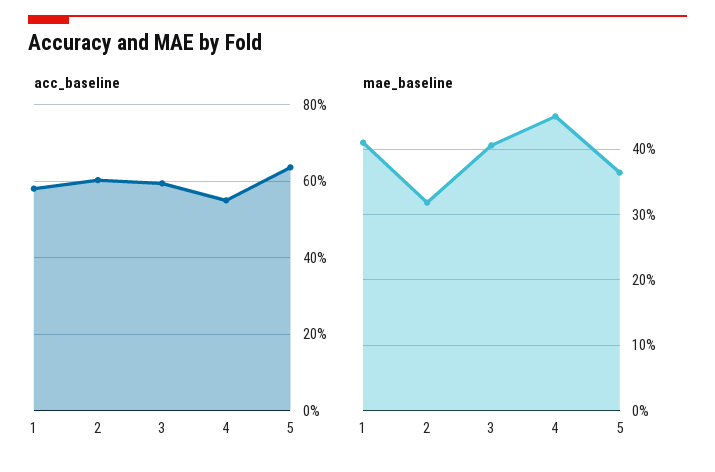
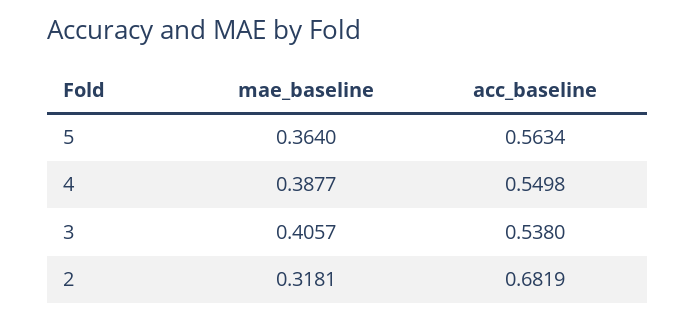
acc_baseline, 1: 0.58 -> none
acc_baseline, 2: 0.6 -> 0.6819
acc_baseline, 3: 0.6 -> 0.538
acc_baseline, 5: 0.64 -> 0.5634
mae_baseline, 1: 0.41 -> none
mae_baseline, 4: 0.45 -> 0.3877

